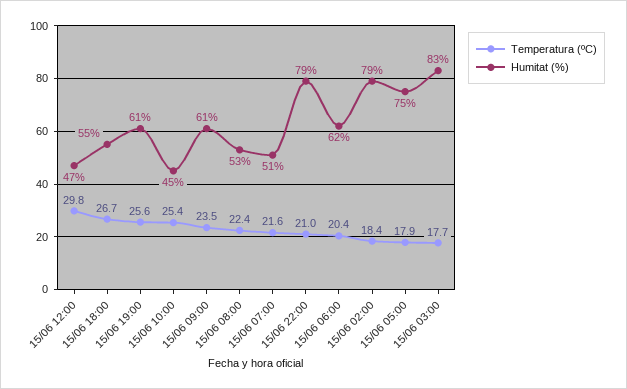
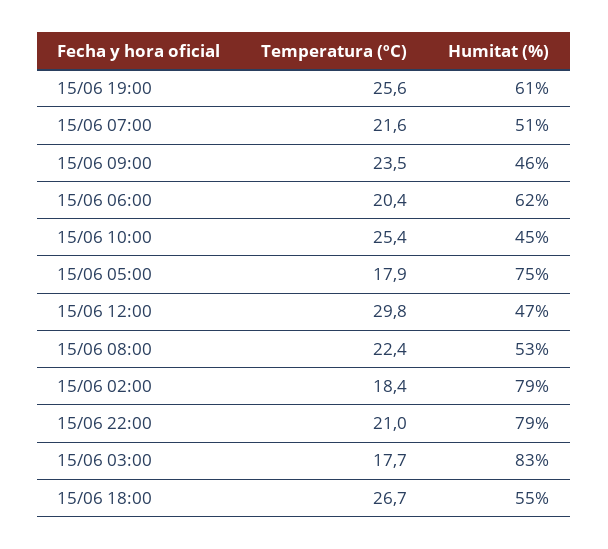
Humitat (%), 15/06 09:00: 61 -> 46

